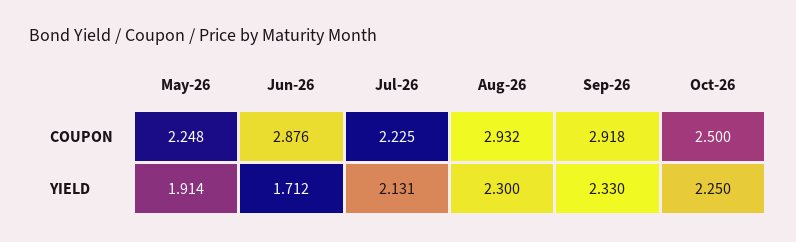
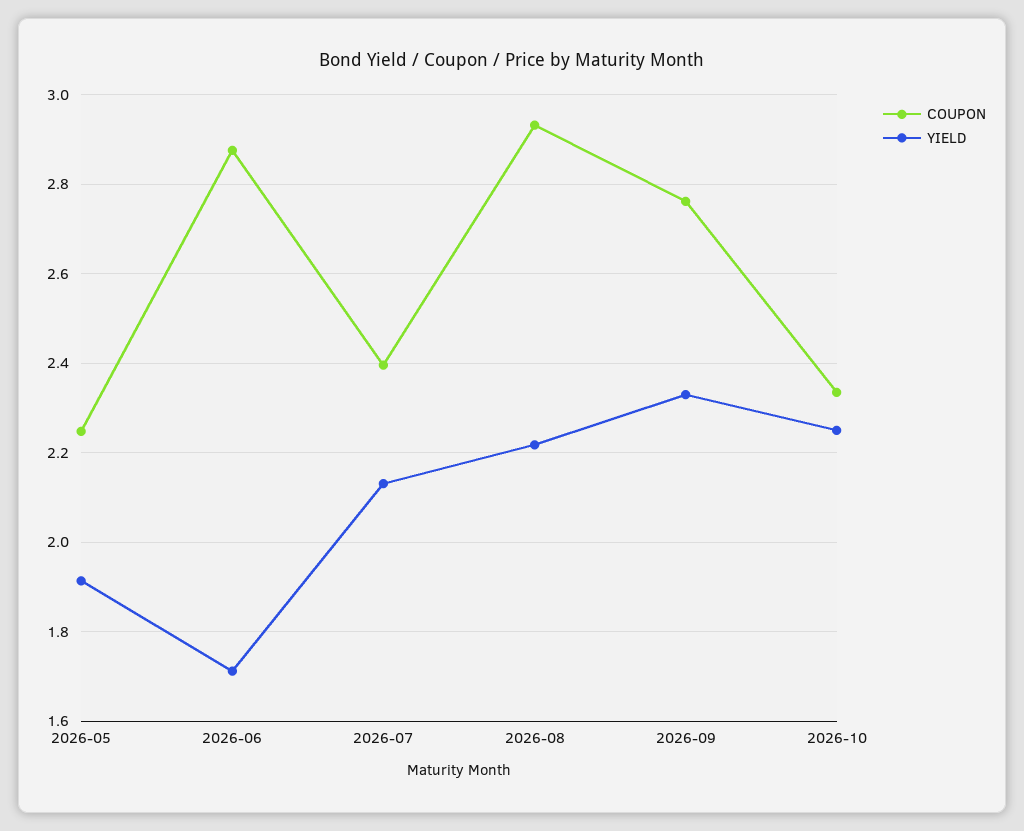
COUPON, Jul-26: 2.225 -> 2.4
COUPON, Sep-26: 2.918 -> 2.76
COUPON, Oct-26: 2.5 -> 2.34
YIELD, Aug-26: 2.3 -> 2.22

